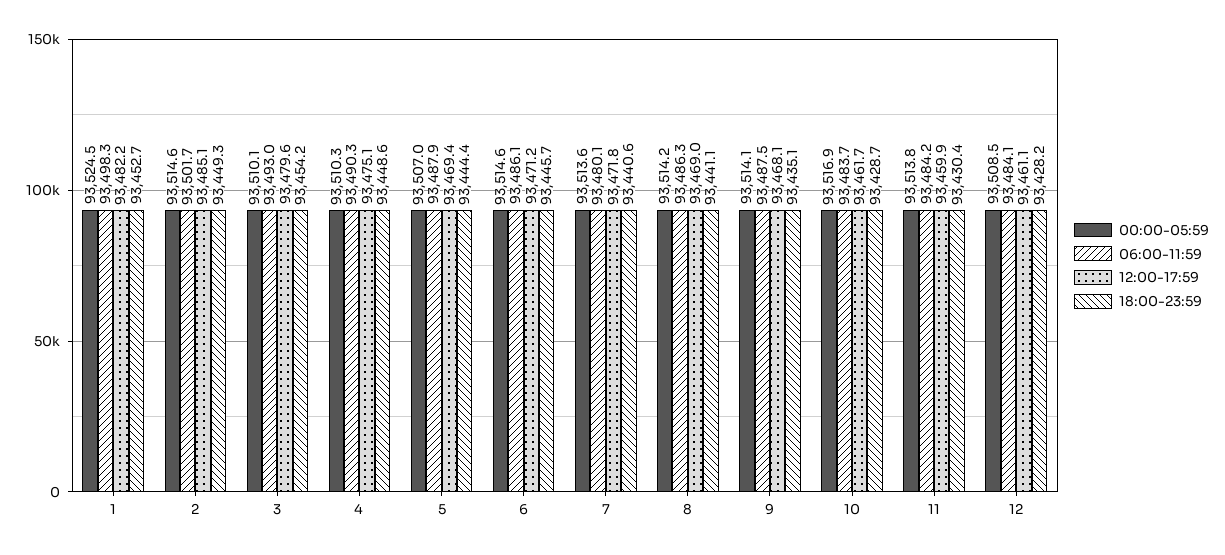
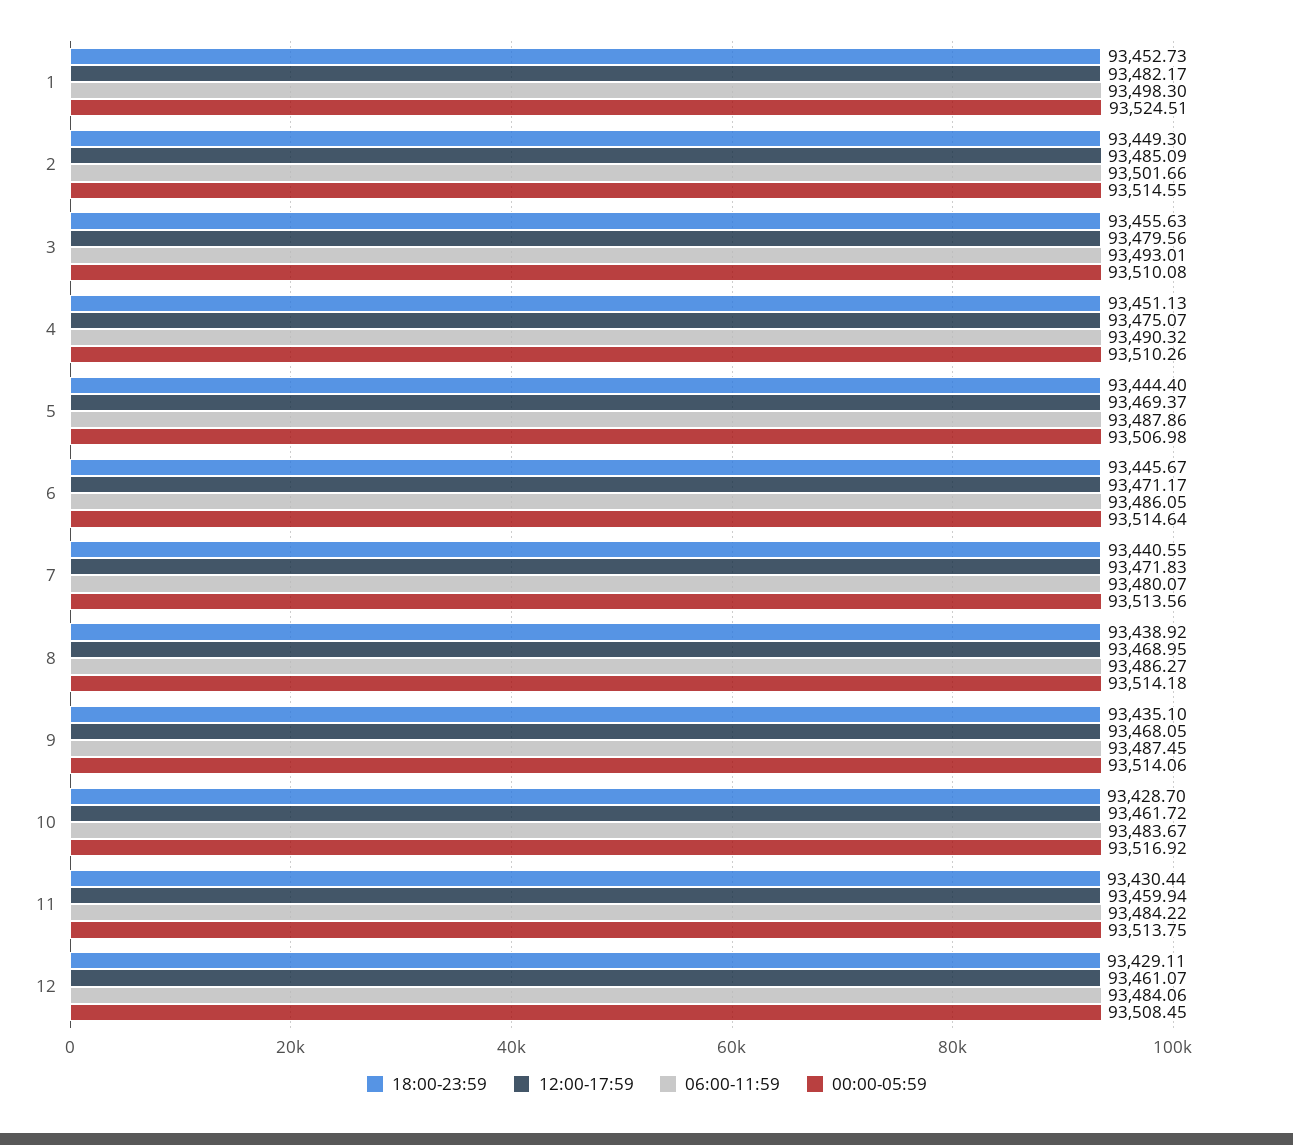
18:00-23:59, 3: 93454.2 -> 93455.63
18:00-23:59, 4: 93448.6 -> 93451.13
18:00-23:59, 8: 93441.1 -> 93438.92
18:00-23:59, 12: 93428.2 -> 93429.11

